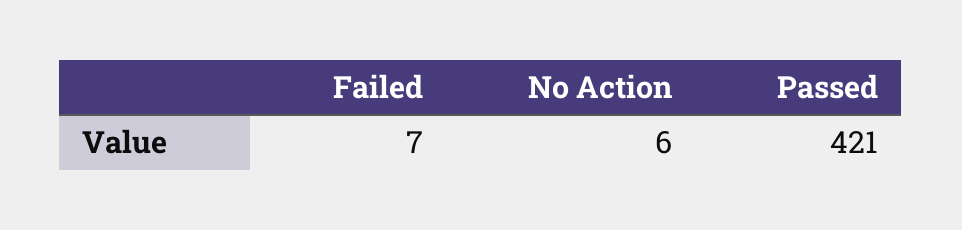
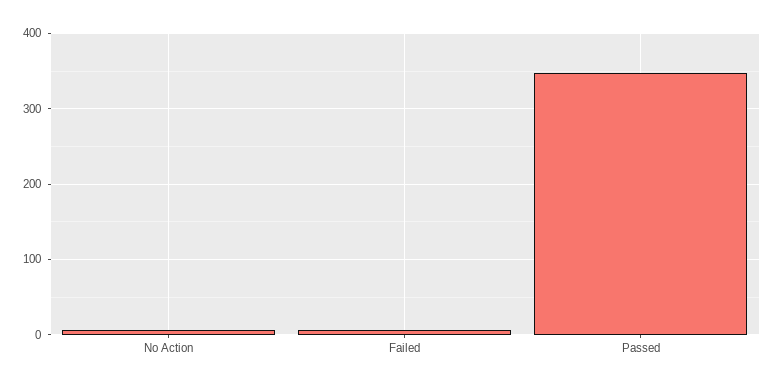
Passed: 421 -> 350

